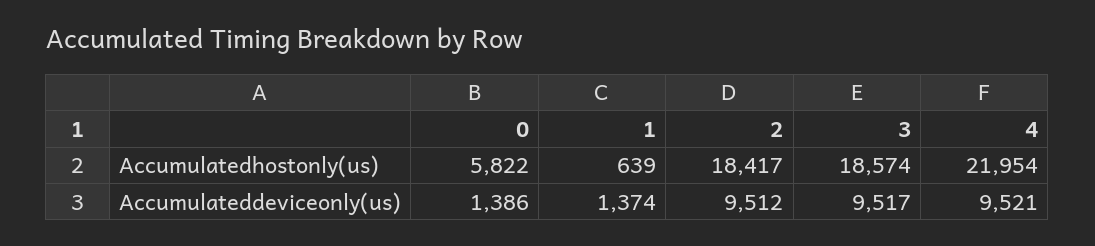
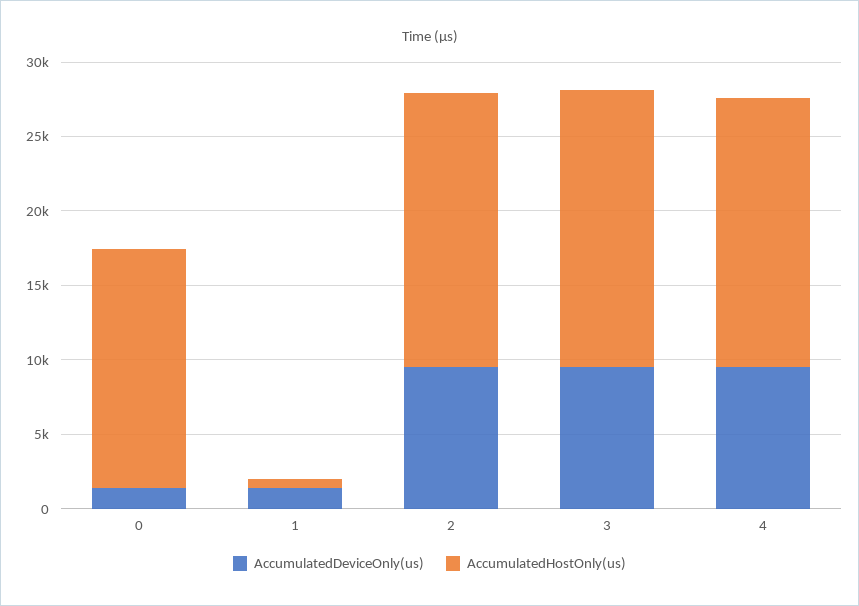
Accumulatedhostonly(us), 0: 5822 -> 16000
Accumulatedhostonly(us), 4: 21954 -> 18000

